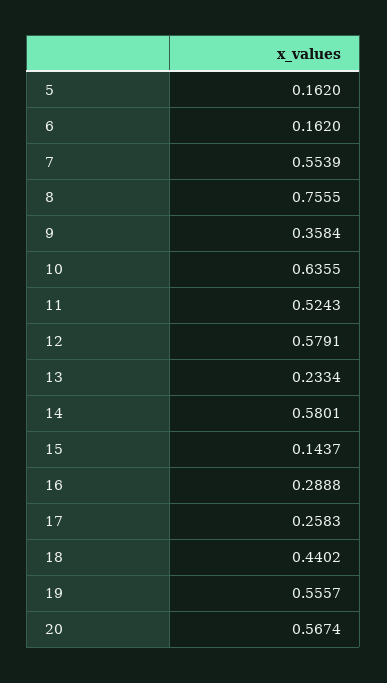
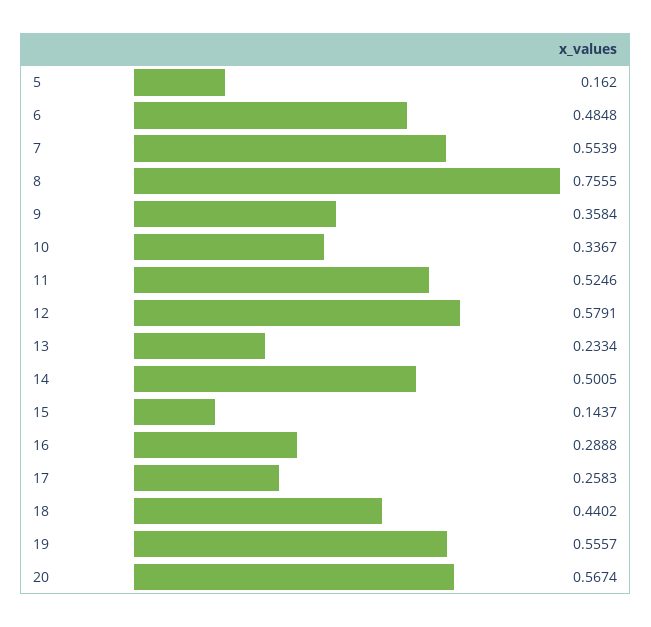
6: 0.162 -> 0.4848
10: 0.6355 -> 0.3367
11: 0.5243 -> 0.5246
14: 0.5801 -> 0.5005

